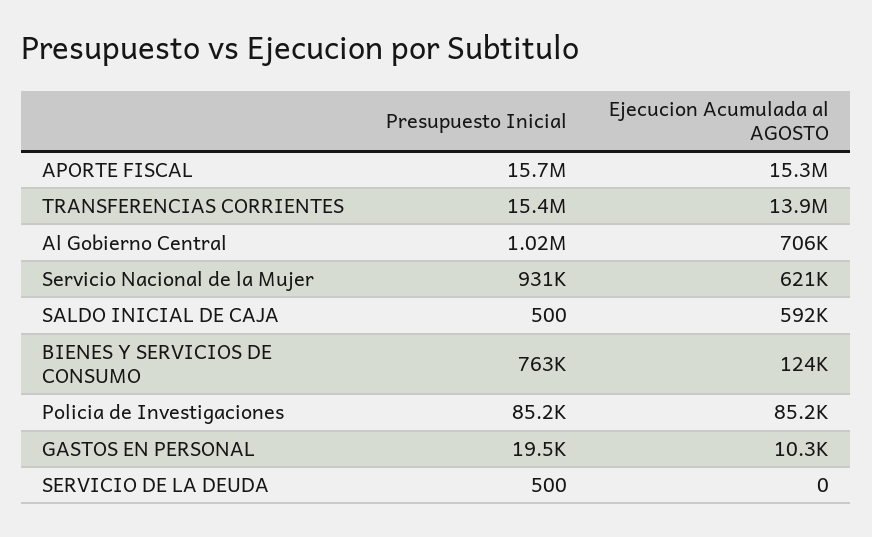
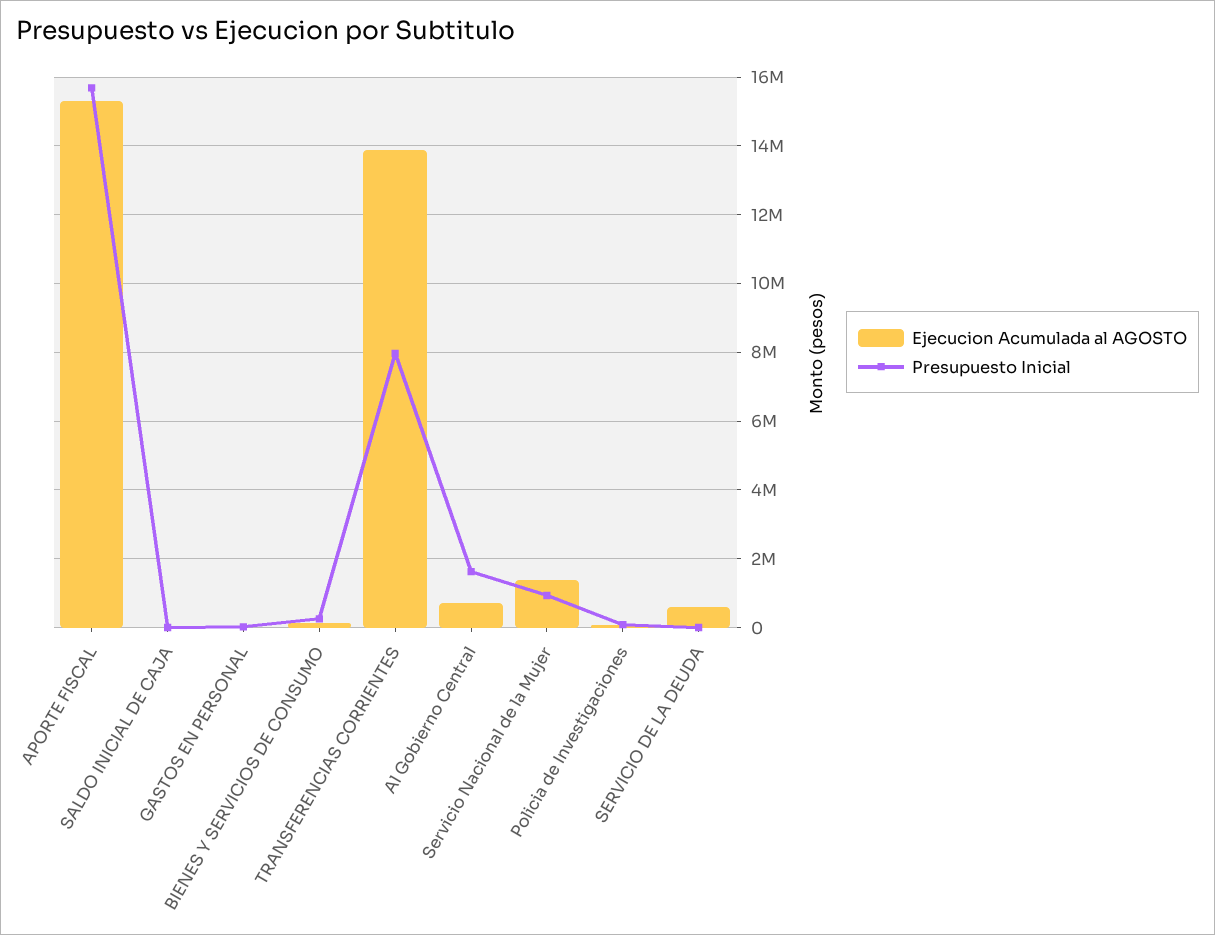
Presupuesto Inicial, TRANSFERENCIAS CORRIENTES: 15400000 -> 8000000
Presupuesto Inicial, Al Gobierno Central: 1020000 -> 1600000
Ejecucion Acumulada al AGOSTO, Servicio Nacional de la Mujer: 621000 -> 1400000
Ejecucion Acumulada al AGOSTO, SALDO INICIAL DE CAJA: 592000 -> 0
Presupuesto Inicial, BIENES Y SERVICIOS DE CONSUMO: 763000 -> 200000
Ejecucion Acumulada al AGOSTO, SERVICIO DE LA DEUDA: 0 -> 600000

